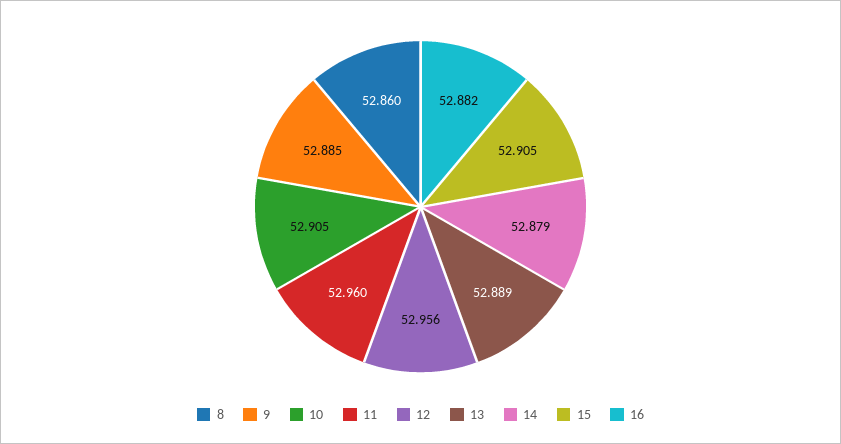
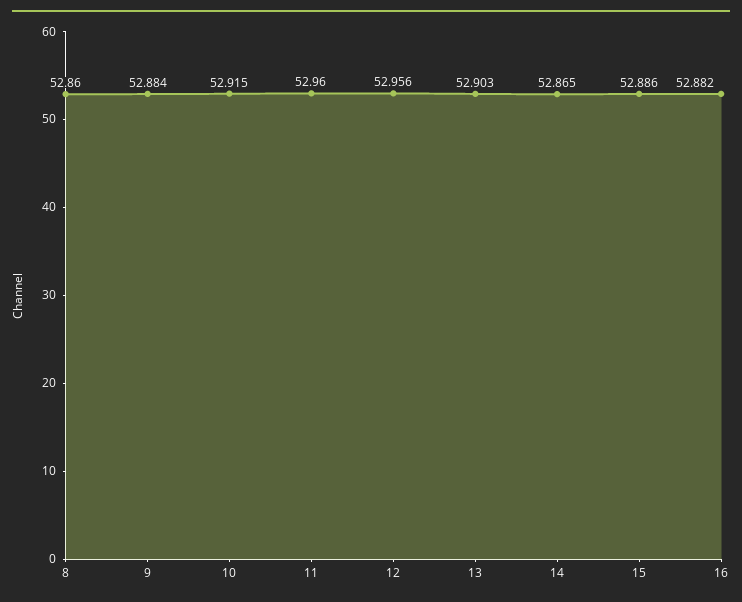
9: 52.885 -> 52.884
10: 52.905 -> 52.915
13: 52.889 -> 52.903
14: 52.879 -> 52.865
15: 52.905 -> 52.886

